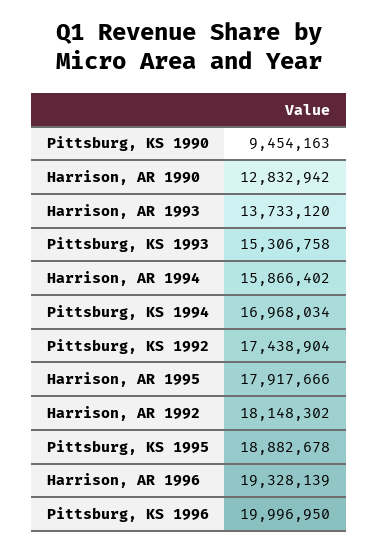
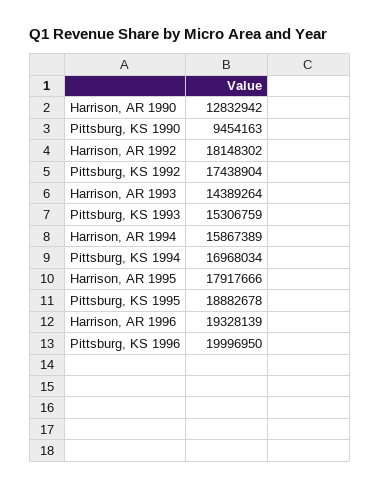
Harrison, AR 1993: 13733120 -> 14389264
Pittsburg, KS 1993: 15306758 -> 15306759
Harrison, AR 1994: 15866402 -> 15867389

